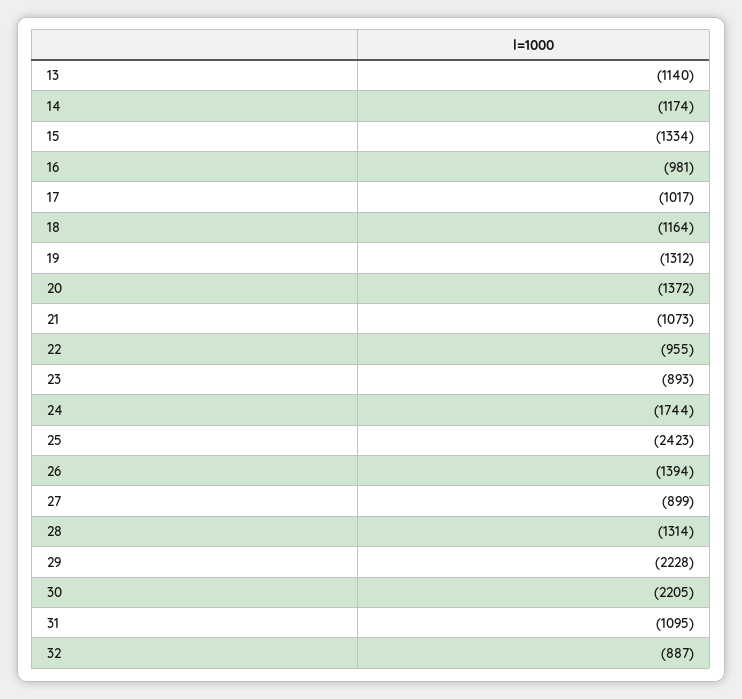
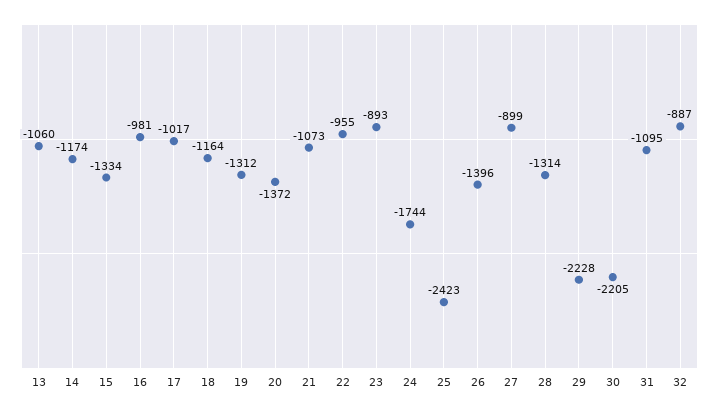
13: -1140 -> -1060
26: -1394 -> -1396

